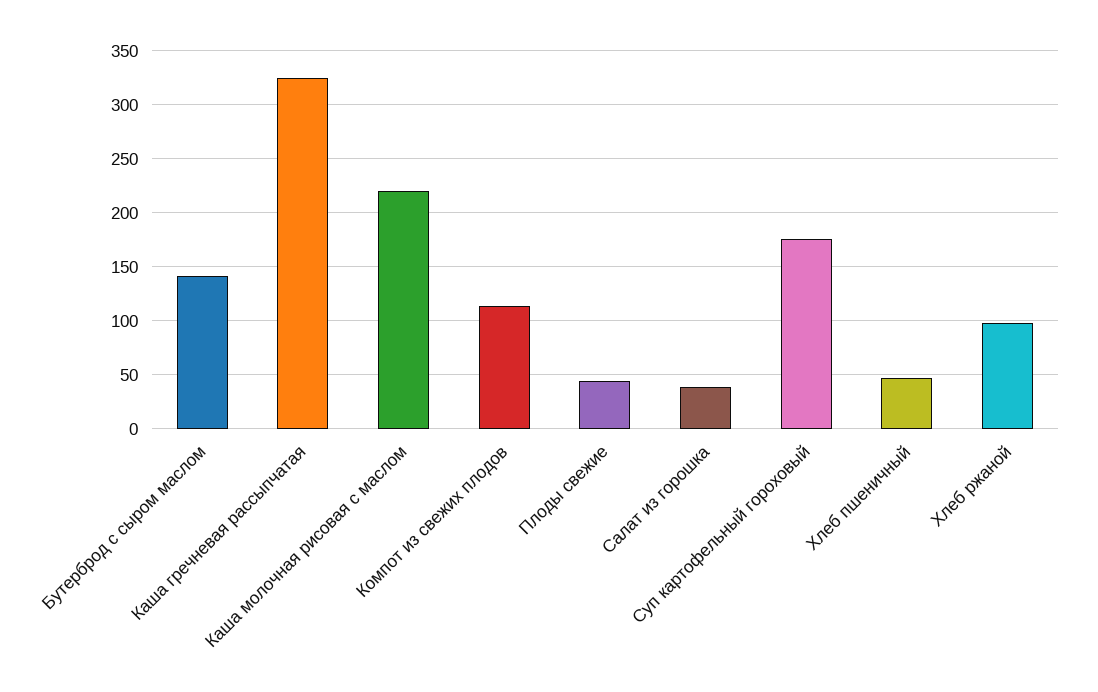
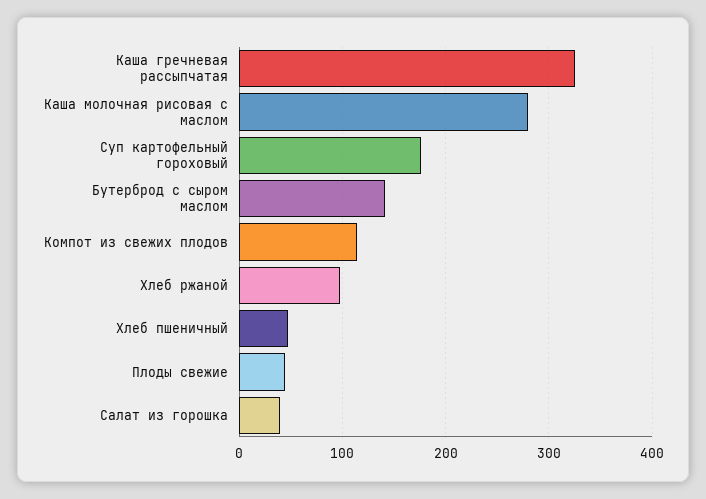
Каша молочная рисовая с маслом: 220 -> 280

